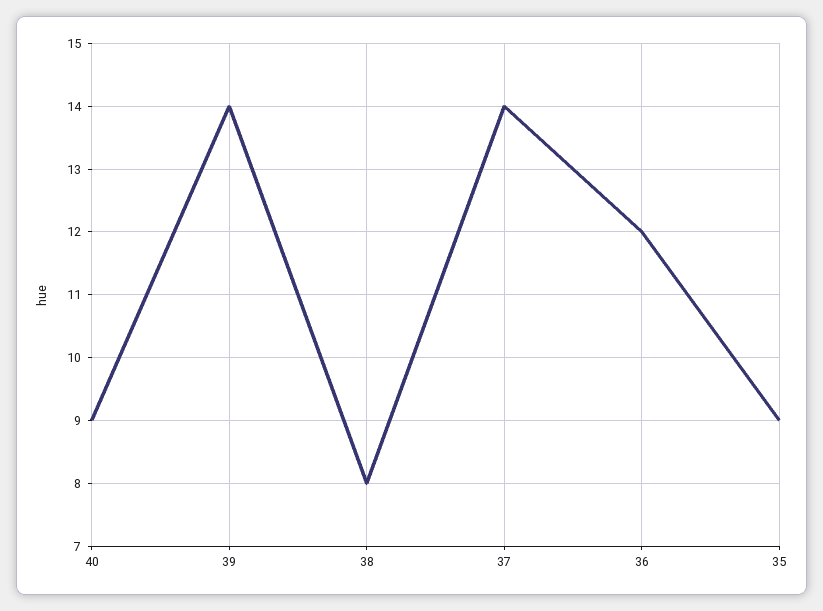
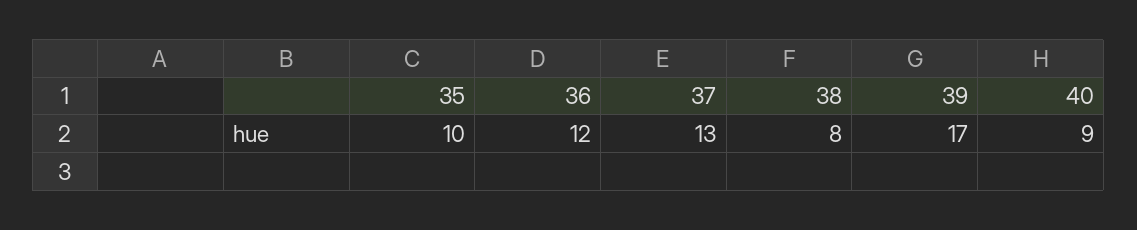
39: 14 -> 17
37: 14 -> 13
35: 9 -> 10

